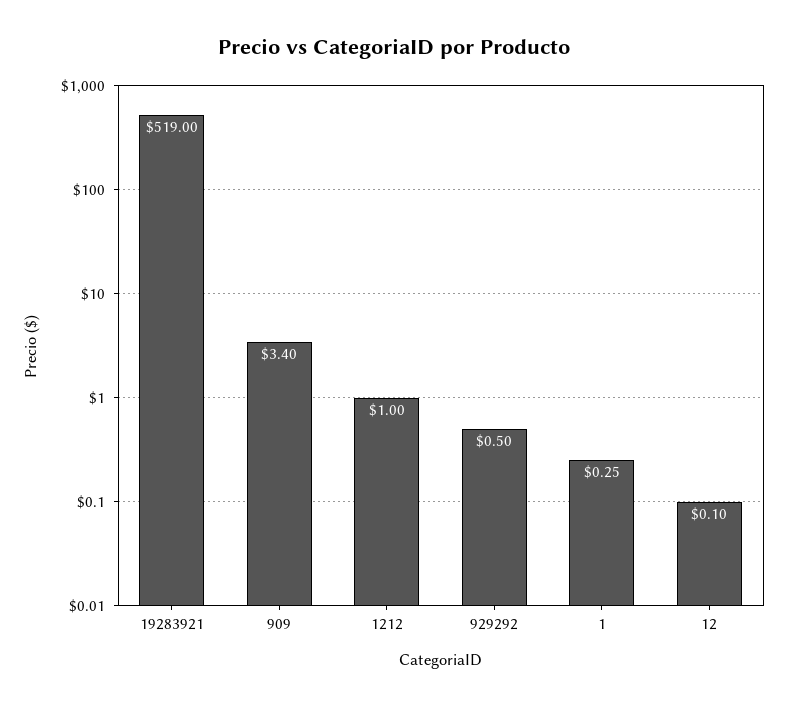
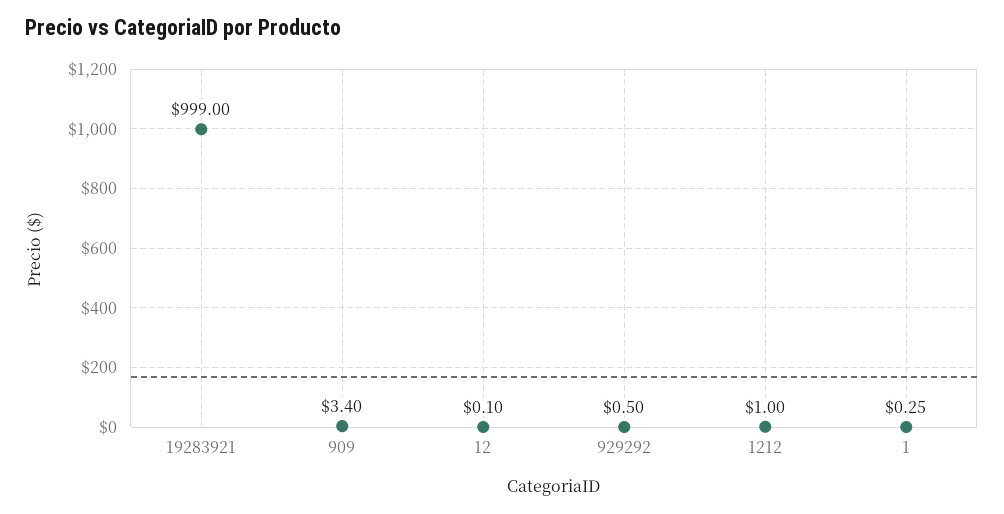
19283921: 519 -> 999

